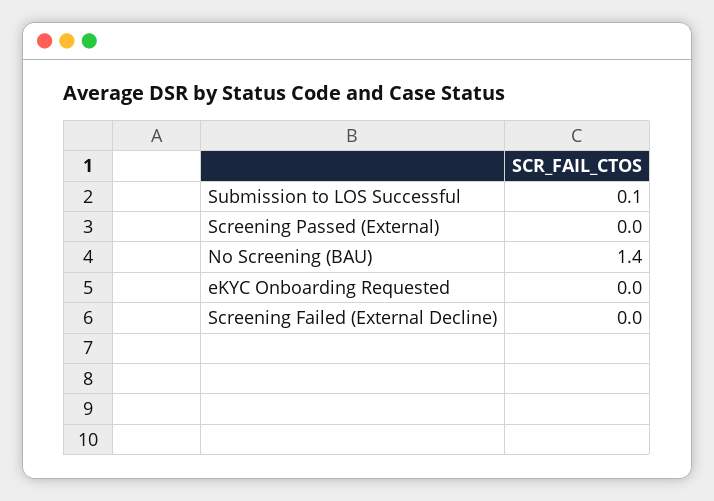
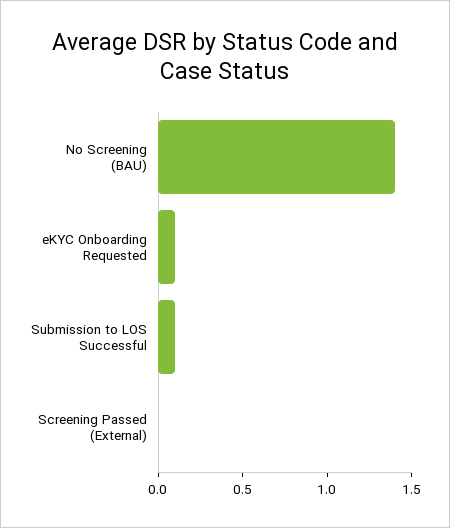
eKYC Onboarding Requested: 0 -> 0.1
Screening Failed (External Decline): 0 -> none

